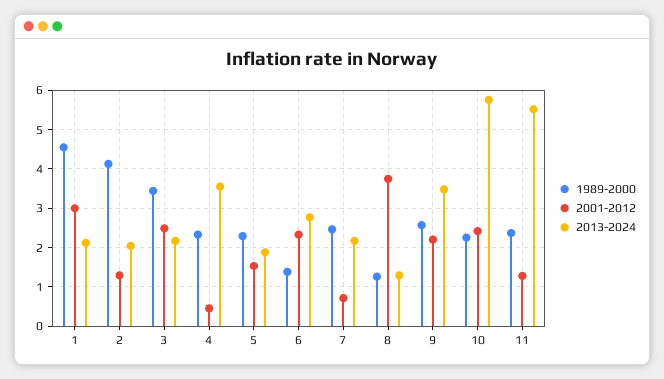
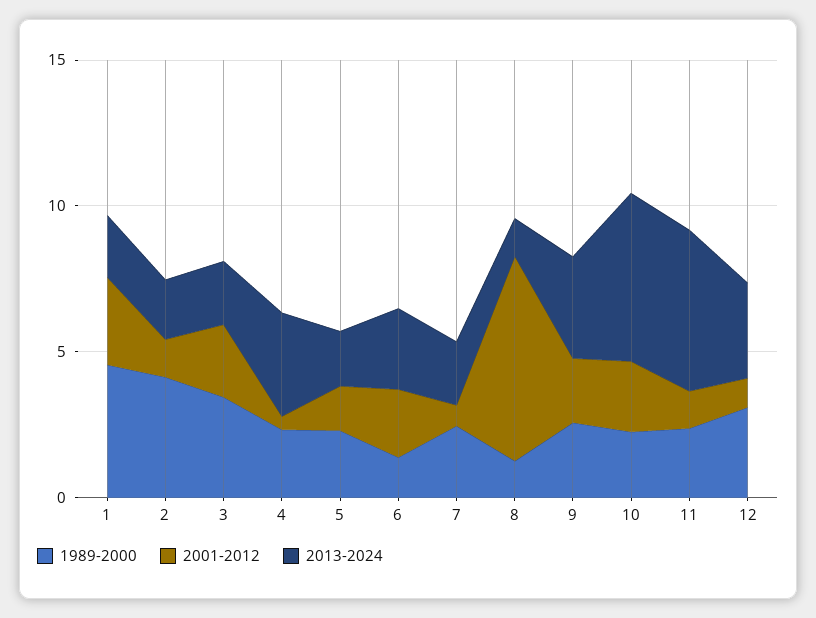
2001-2012, 8: 3.8 -> 7
1989-2000, 12: none -> 3
2001-2012, 12: none -> 1
2013-2024, 12: none -> 3

